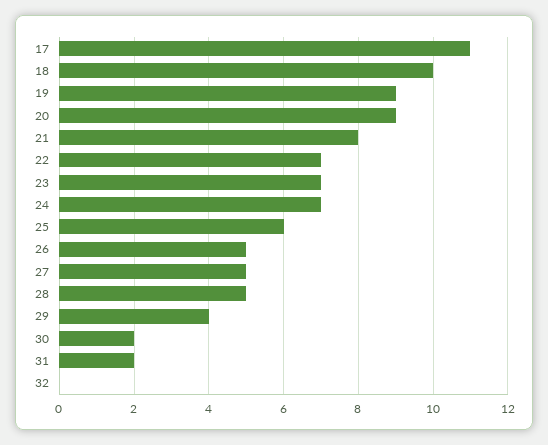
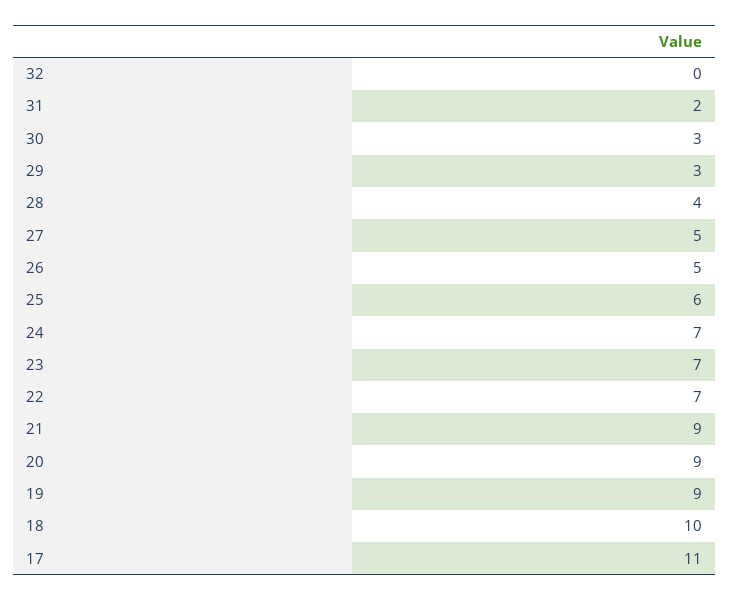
21: 8 -> 9
28: 5 -> 4
29: 4 -> 3
30: 2 -> 3

